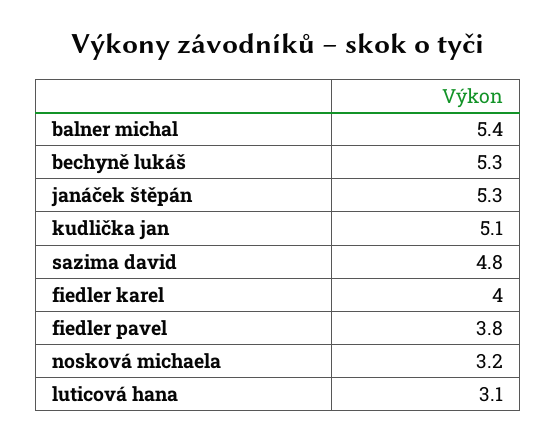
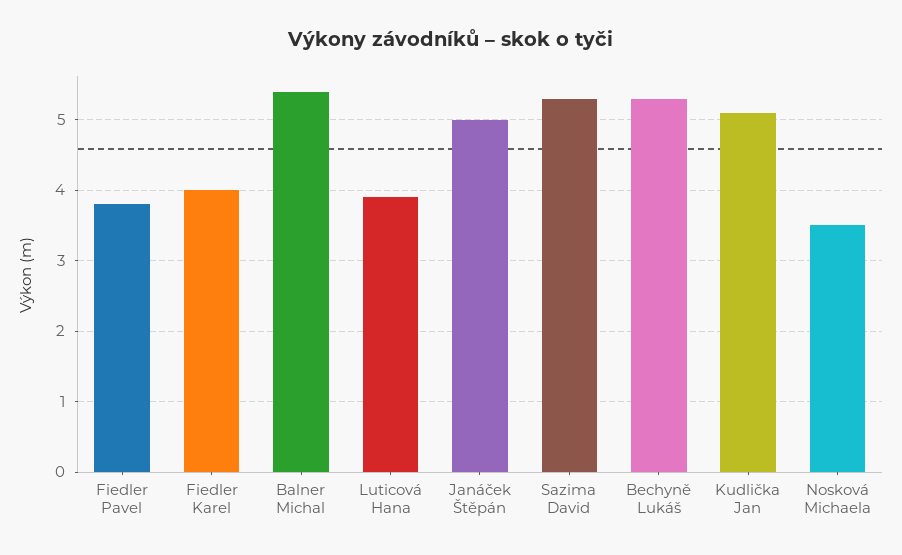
janáček štěpán: 5.3 -> 5
sazima david: 4.8 -> 5.3
nosková michaela: 3.2 -> 3.5
luticová hana: 3.1 -> 3.9

